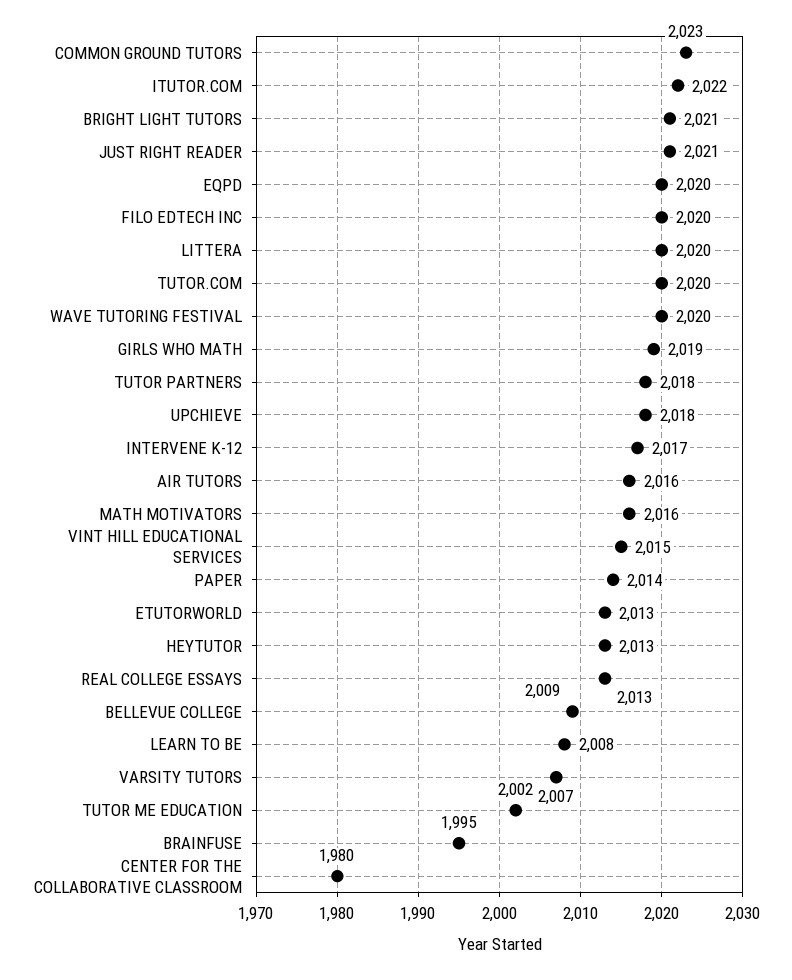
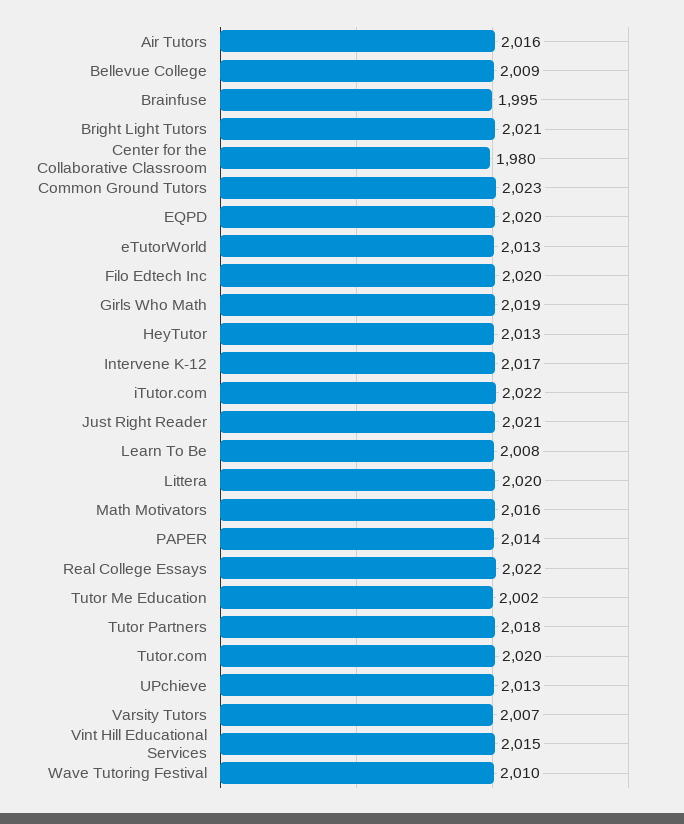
WAVE TUTORING FESTIVAL: 2020 -> 2010
UPCHIEVE: 2018 -> 2013
REAL COLLEGE ESSAYS: 2013 -> 2022

